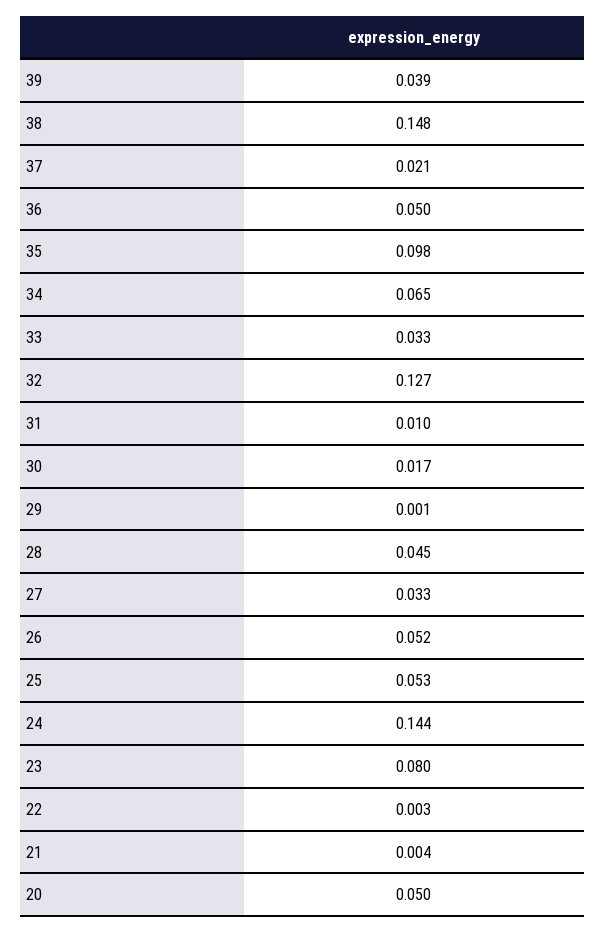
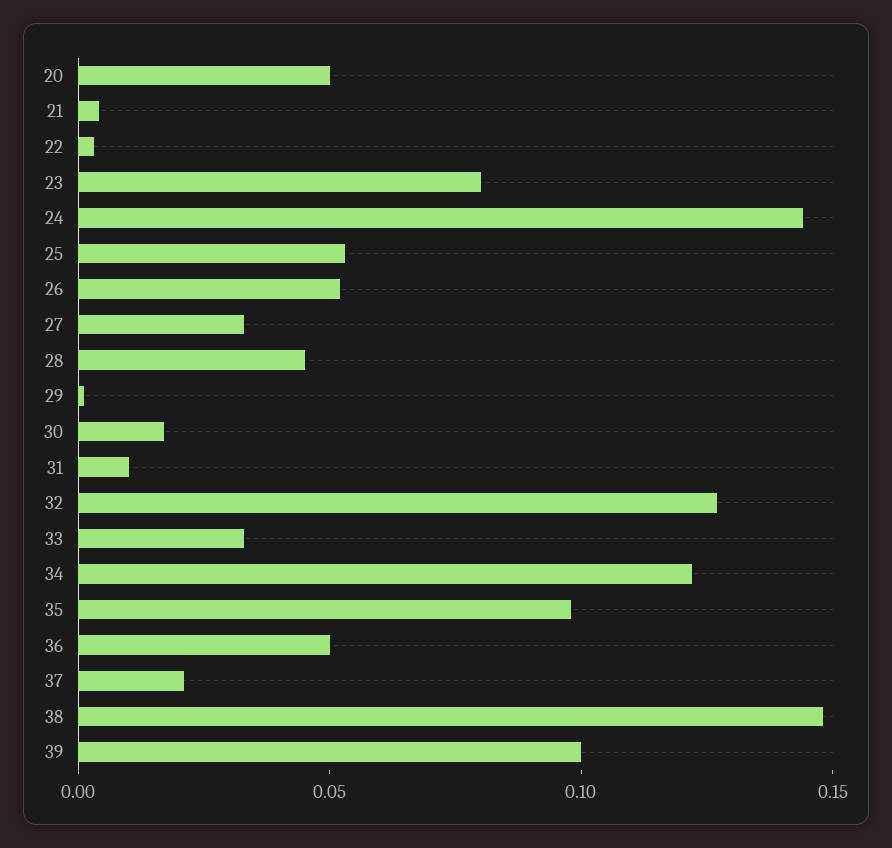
39: 0.039 -> 0.1
34: 0.065 -> 0.12

